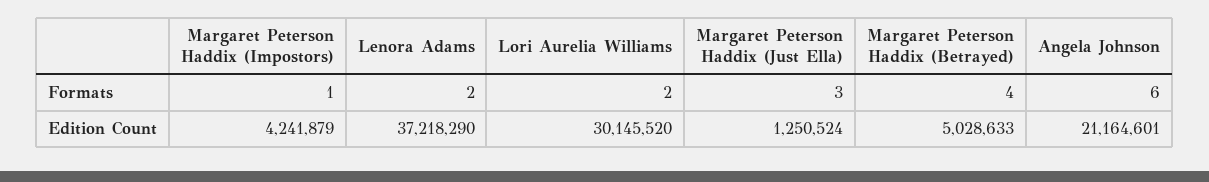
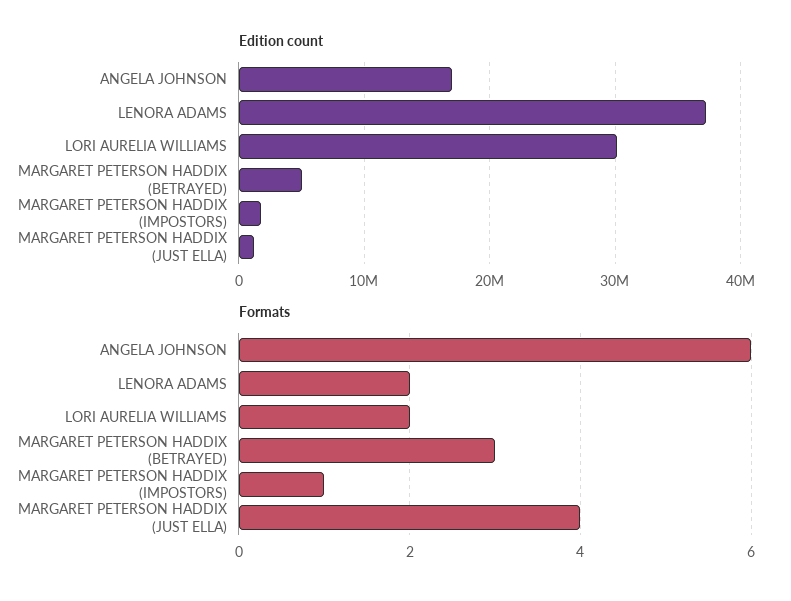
Formats, Margaret Peterson Haddix (Just Ella): 3 -> 4
Formats, Margaret Peterson Haddix (Betrayed): 4 -> 3
Edition Count, Margaret Peterson Haddix (Impostors): 4241879 -> 2000000
Edition Count, Angela Johnson: 21164601 -> 17000000

